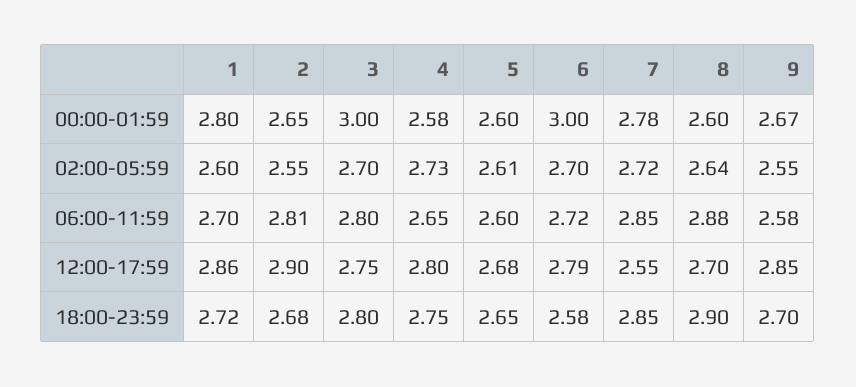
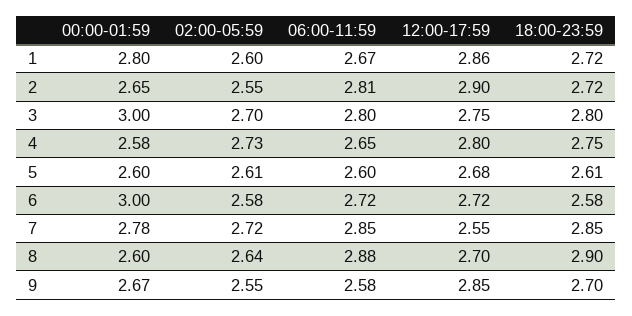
6, 02:00-05:59: 2.7 -> 2.58
1, 06:00-11:59: 2.7 -> 2.67
6, 12:00-17:59: 2.79 -> 2.72
2, 18:00-23:59: 2.68 -> 2.72
5, 18:00-23:59: 2.65 -> 2.61

